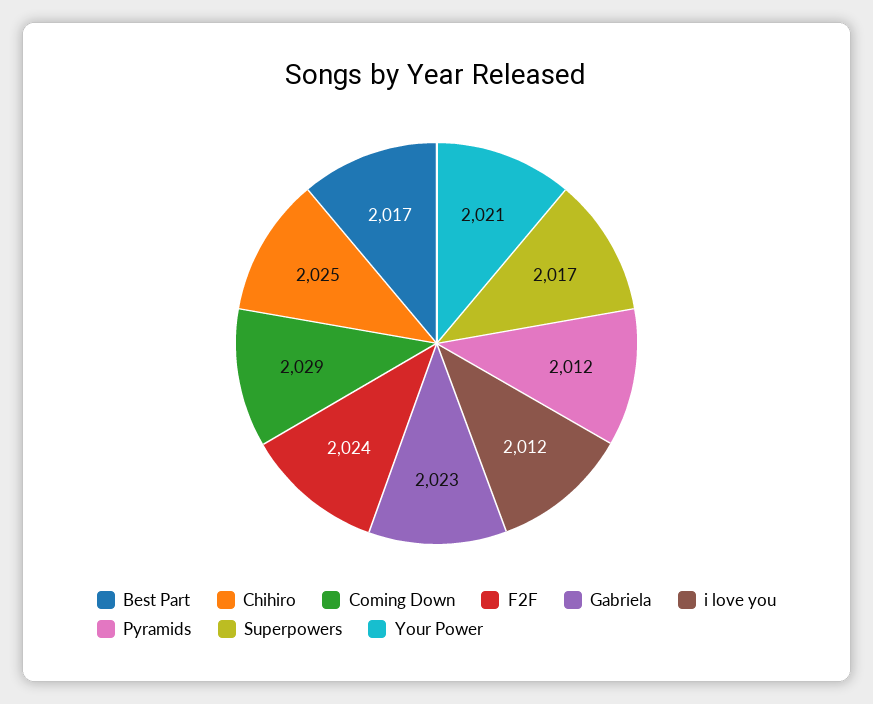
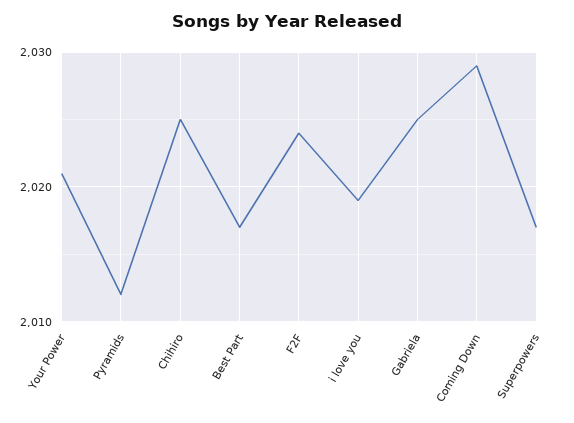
Gabriela: 2023 -> 2025
i love you: 2012 -> 2019

